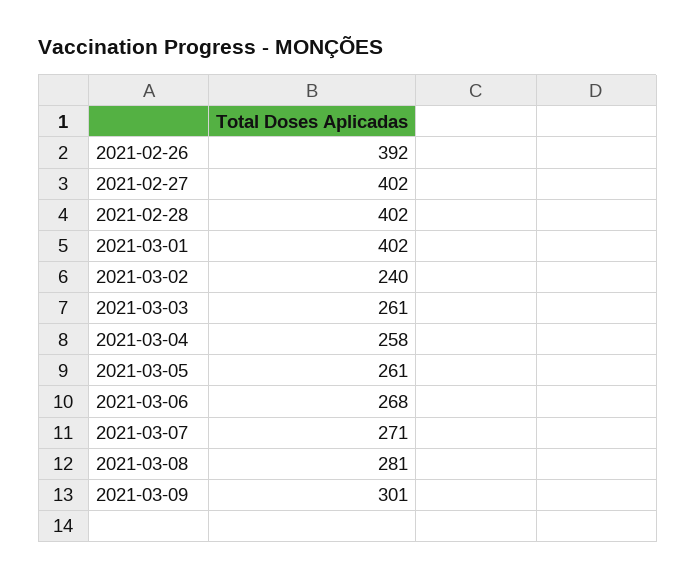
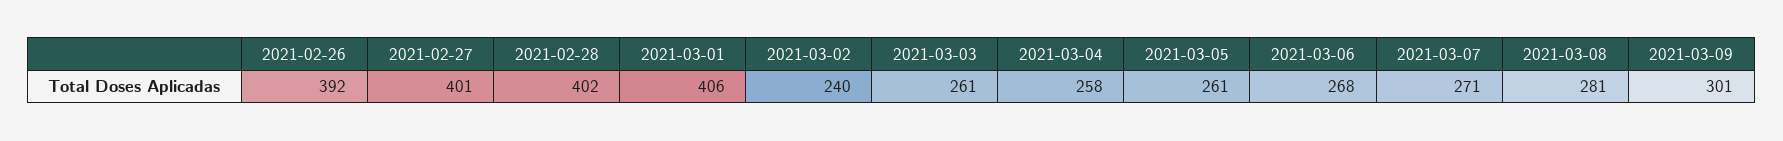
2021-02-27: 402 -> 401
2021-03-01: 402 -> 406

